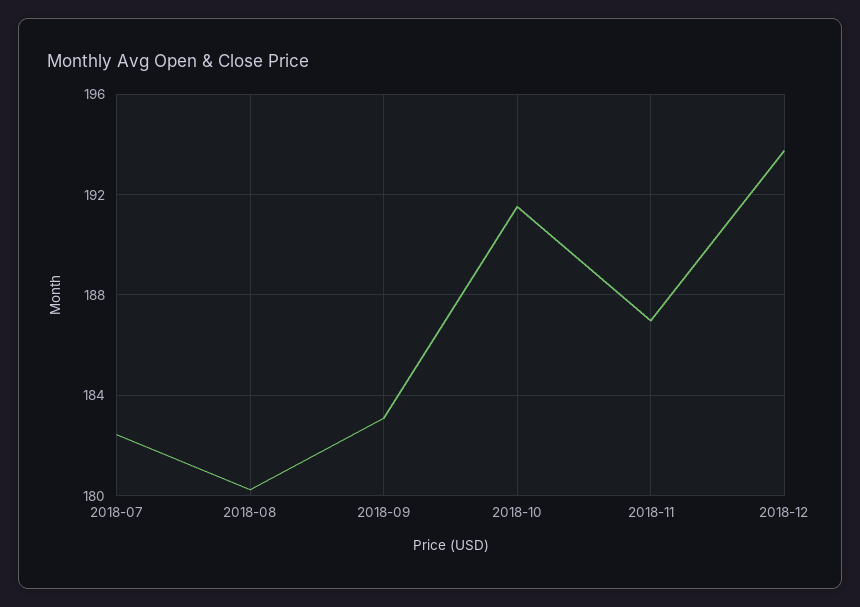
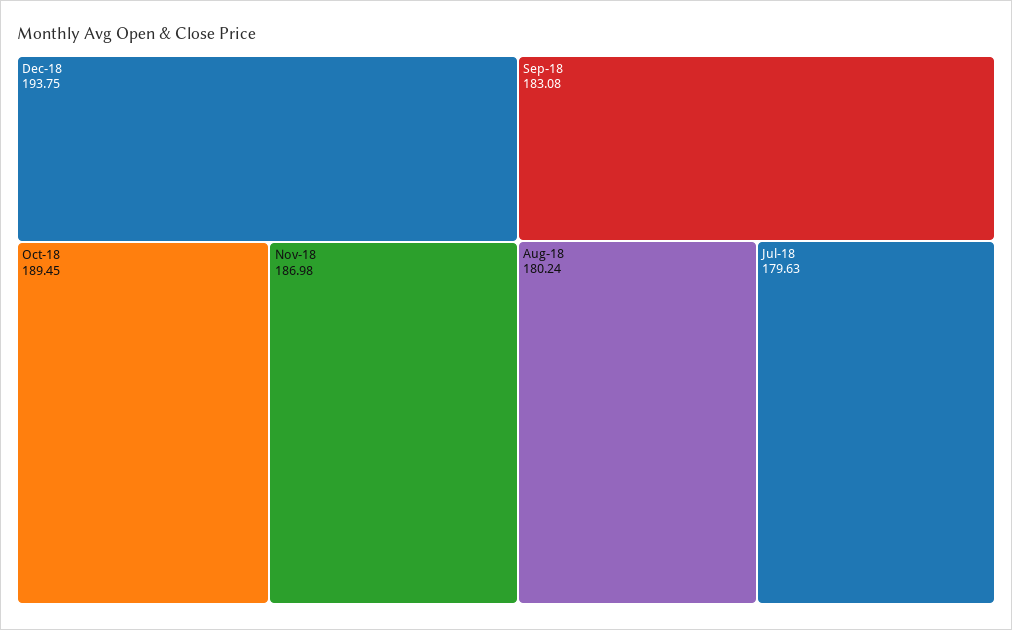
2018-07: 182.5 -> 179.63
2018-10: 191.5 -> 189.45

